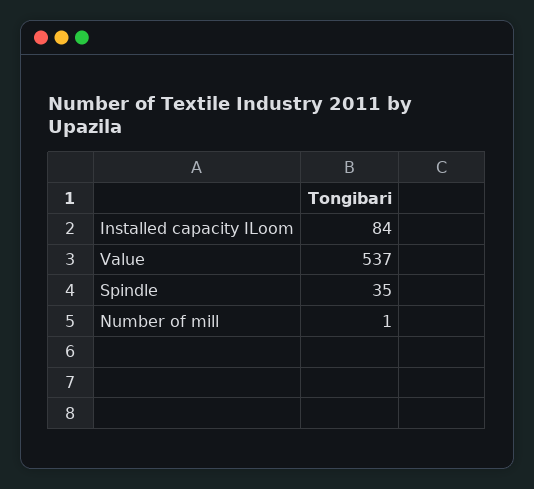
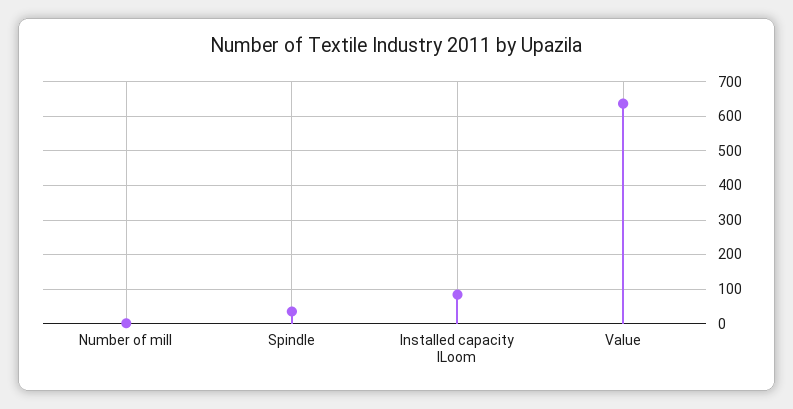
Value: 537 -> 640

